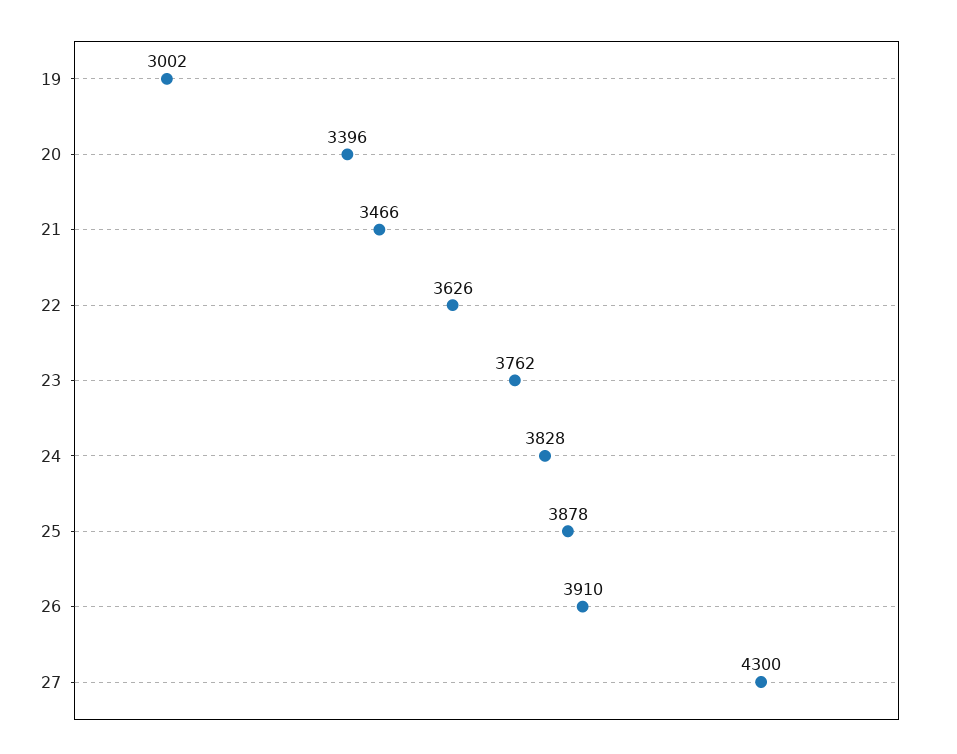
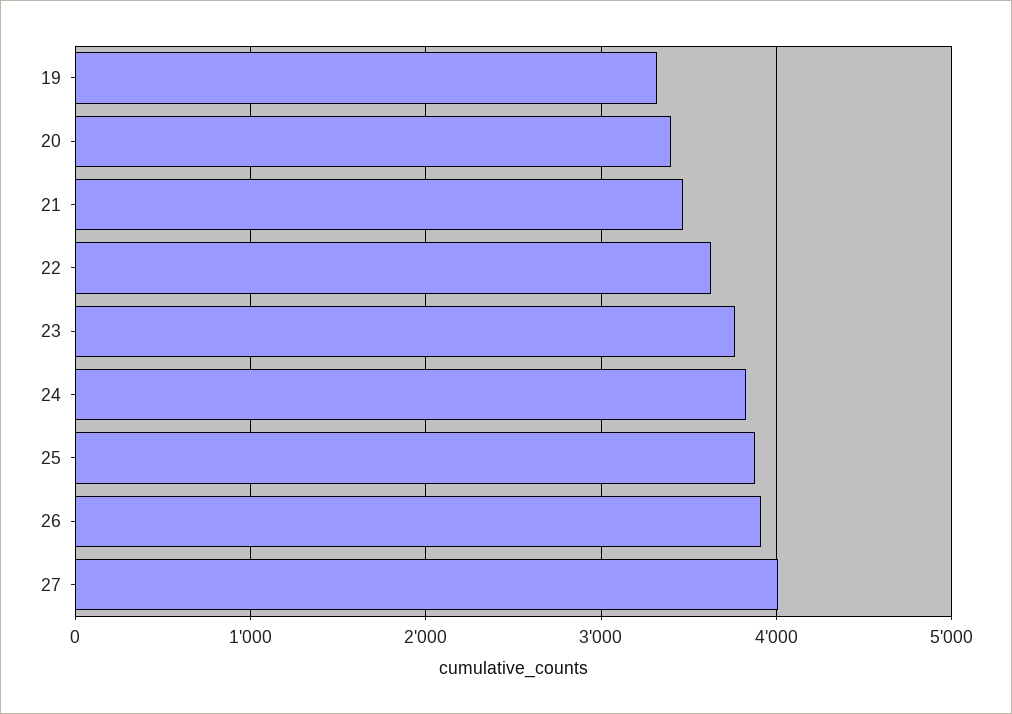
19: 3002 -> 3300
27: 4300 -> 4000

